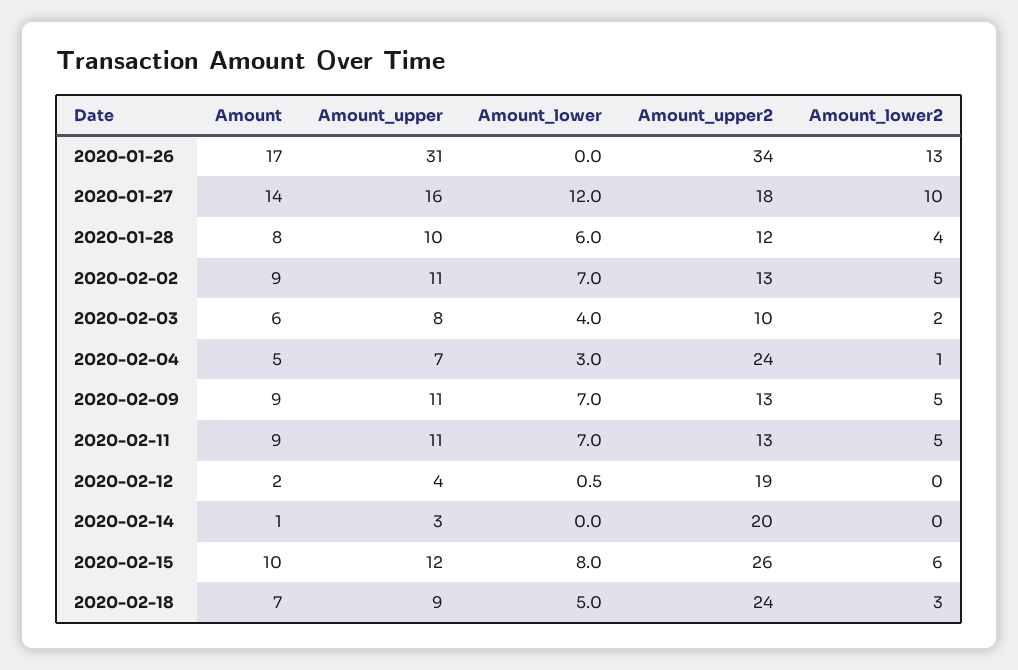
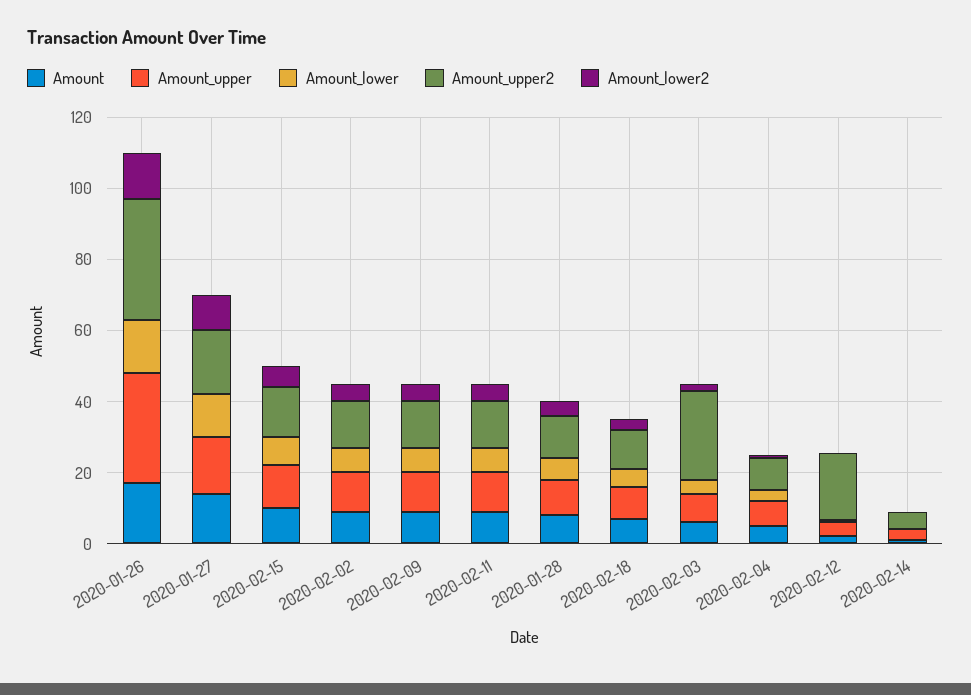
Amount_lower, 2020-01-26: 0 -> 15
Amount_upper2, 2020-02-03: 10 -> 25
Amount_upper2, 2020-02-04: 24 -> 10
Amount_upper2, 2020-02-14: 20 -> 5
Amount_upper2, 2020-02-15: 26 -> 15
Amount_upper2, 2020-02-18: 24 -> 10

